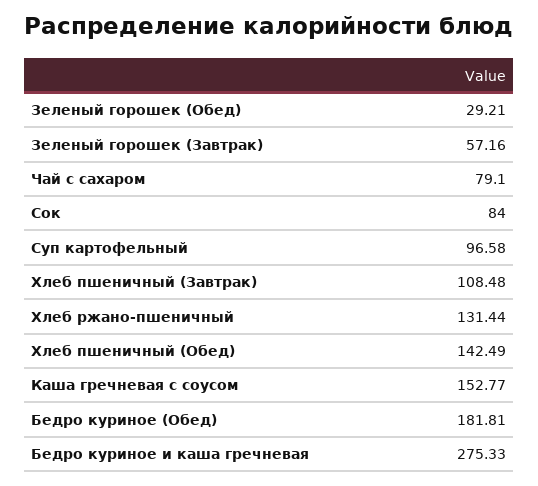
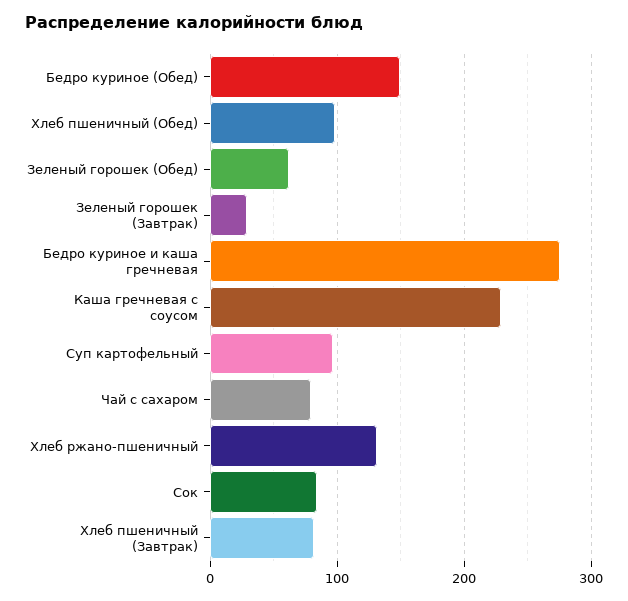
Зеленый горошек (Обед): 29.21 -> 60
Зеленый горошек (Завтрак): 57.16 -> 30
Хлеб пшеничный (Завтрак): 108.48 -> 80
Хлеб пшеничный (Обед): 142.49 -> 100
Каша гречневая с соусом: 152.77 -> 230
Бедро куриное (Обед): 181.81 -> 150

